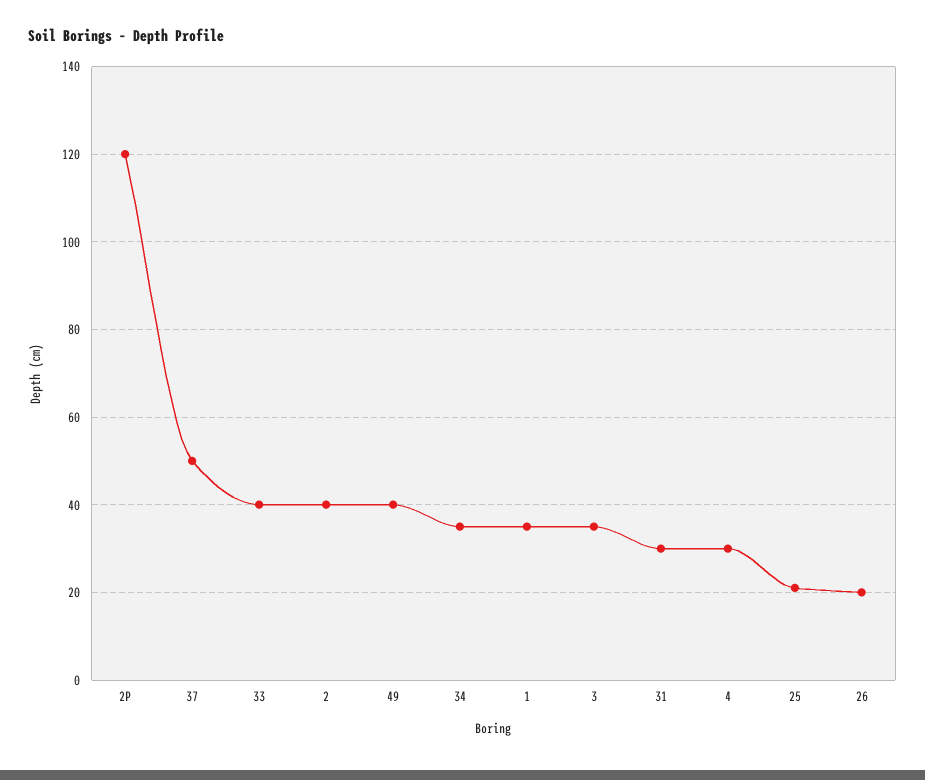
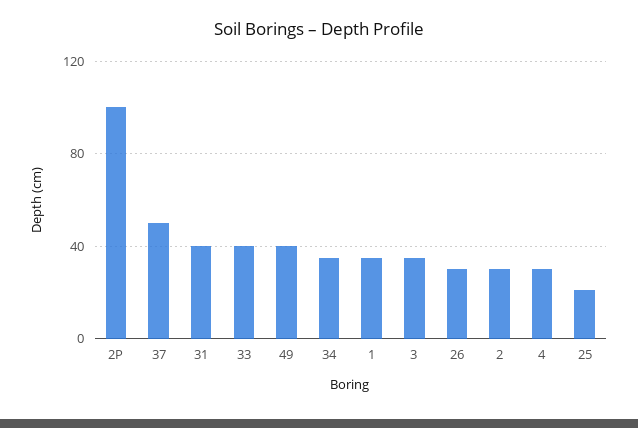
2P: 120 -> 100
2: 40 -> 30
31: 30 -> 40
26: 20 -> 30

